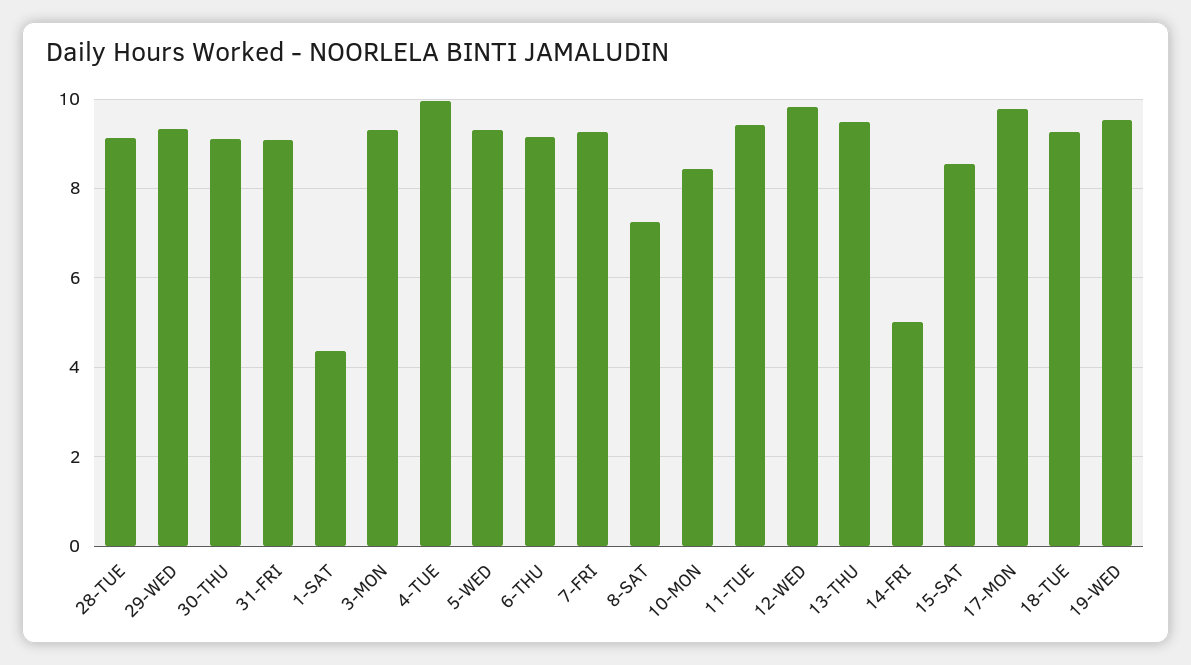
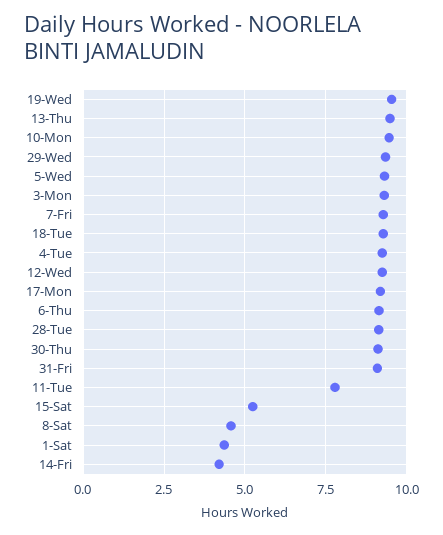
4-TUE: 10 -> 9.25
8-SAT: 7.2 -> 4.5
10-MON: 8.4 -> 9.5
11-TUE: 9.4 -> 7.75
12-WED: 9.8 -> 9.25
14-FRI: 5 -> 4.25
15-SAT: 8.6 -> 5.25
17-MON: 9.8 -> 9.25

